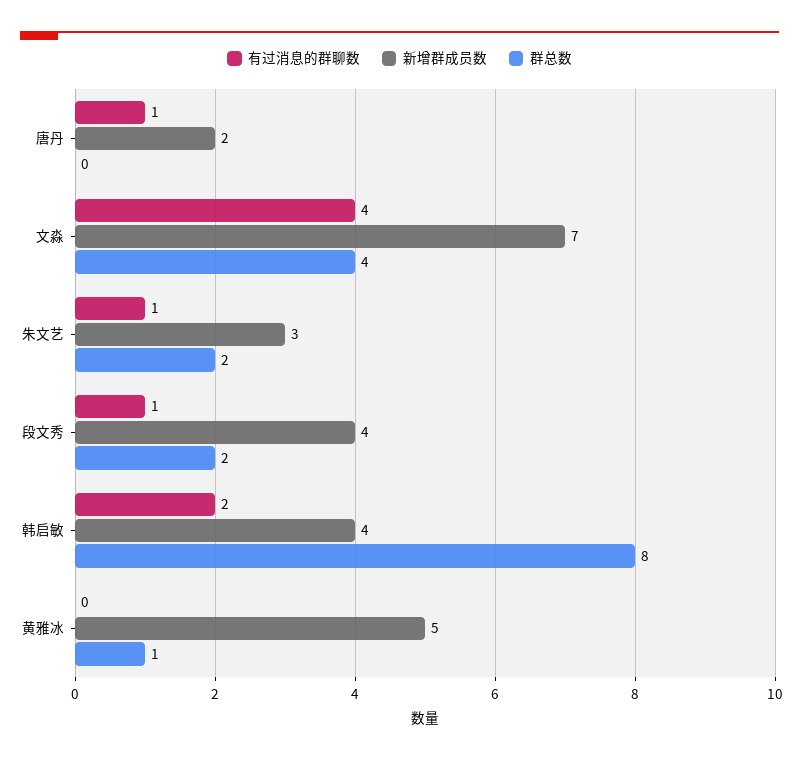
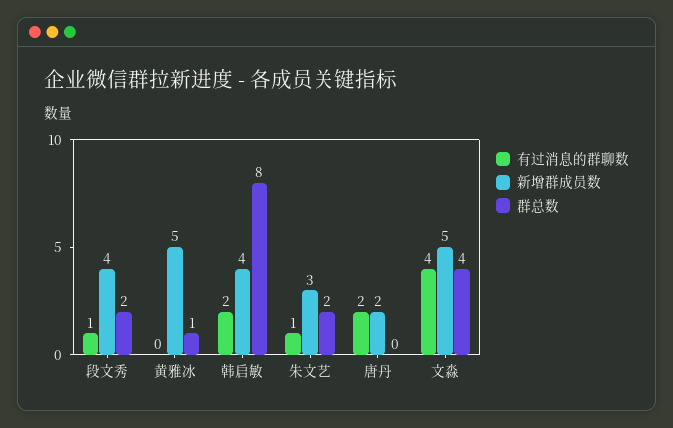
有过消息的群聊数, 唐丹: 1 -> 2
新增群成员数, 文淼: 7 -> 5

